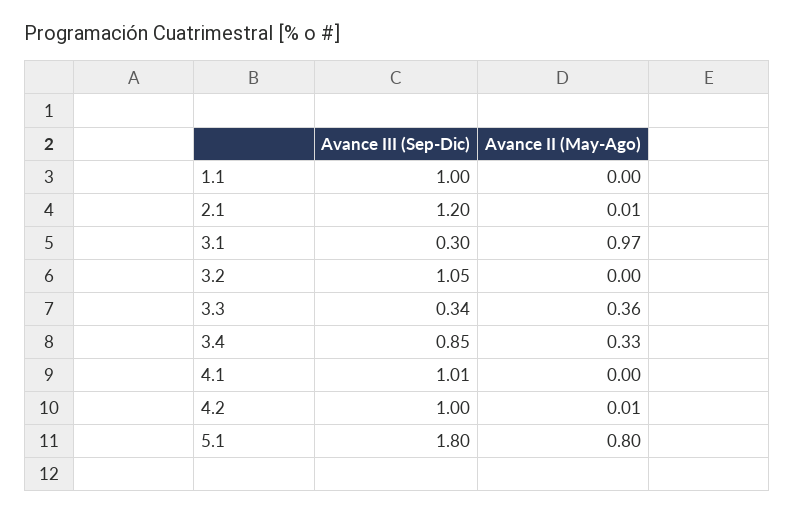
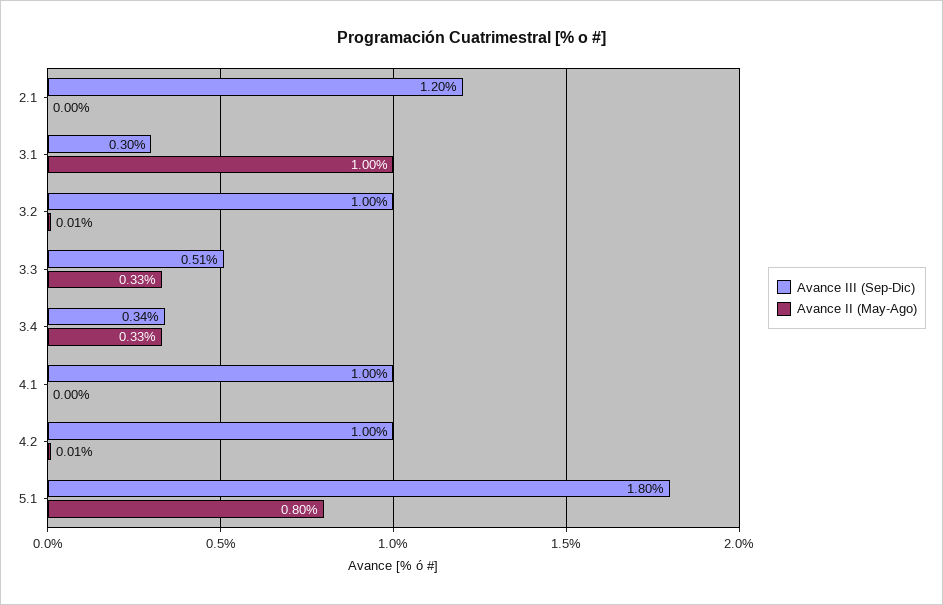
Avance III (Sep-Dic), 1.1: 1 -> none
Avance II (May-Ago), 1.1: 0 -> none
Avance II (May-Ago), 2.1: 0.01 -> 0
Avance II (May-Ago), 3.1: 0.97 -> 1
Avance III (Sep-Dic), 3.2: 1.05 -> 1
Avance II (May-Ago), 3.2: 0 -> 0.01
Avance III (Sep-Dic), 3.3: 0.34 -> 0.51
Avance II (May-Ago), 3.3: 0.36 -> 0.33
Avance III (Sep-Dic), 3.4: 0.85 -> 0.34
Avance III (Sep-Dic), 4.1: 1.01 -> 1

